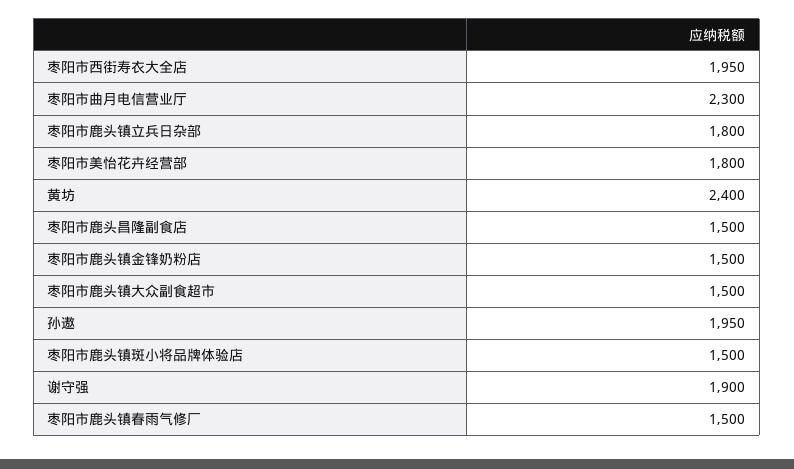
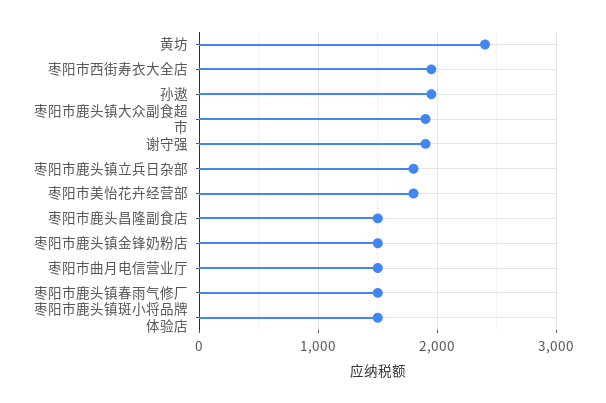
枣阳市曲月电信营业厅: 2300 -> 1500
枣阳市鹿头镇大众副食超市: 1500 -> 1900

